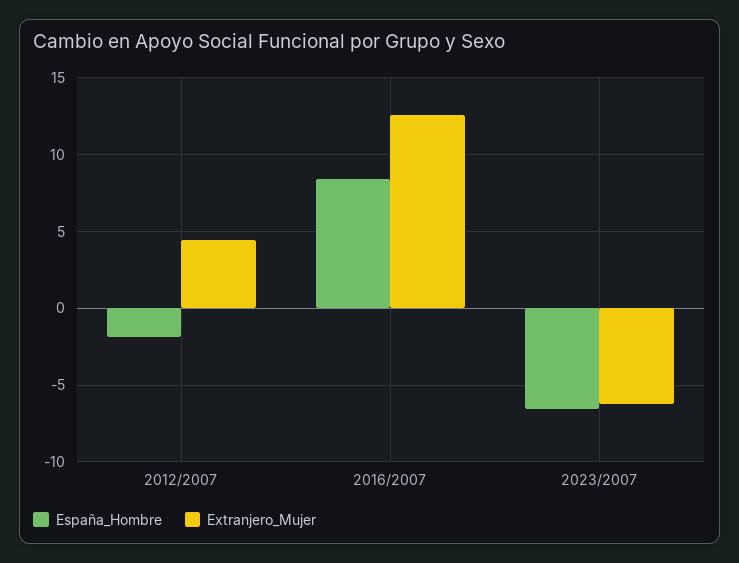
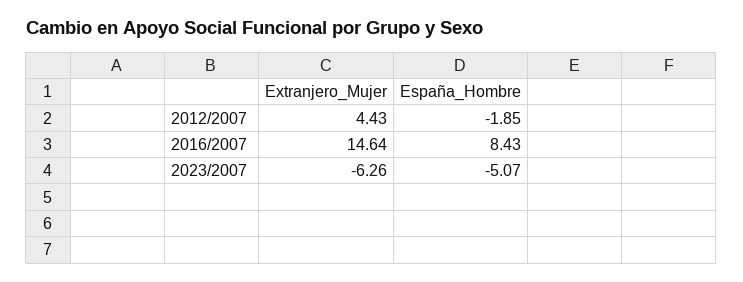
Extranjero_Mujer, 2016/2007: 12.5 -> 14.64
España_Hombre, 2023/2007: -6.5 -> -5.07

